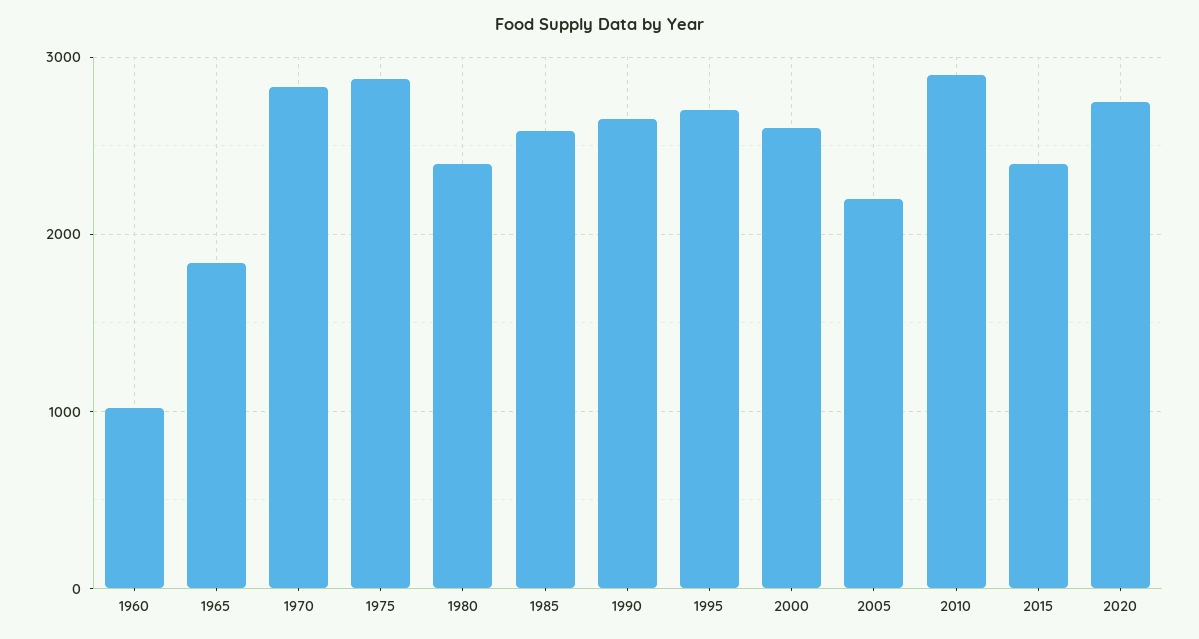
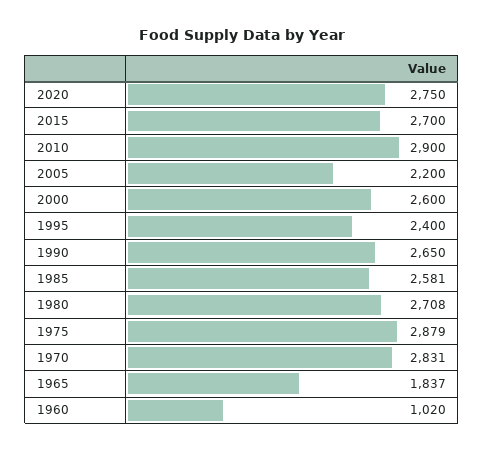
1980: 2400 -> 2708
1995: 2700 -> 2400
2015: 2400 -> 2700

